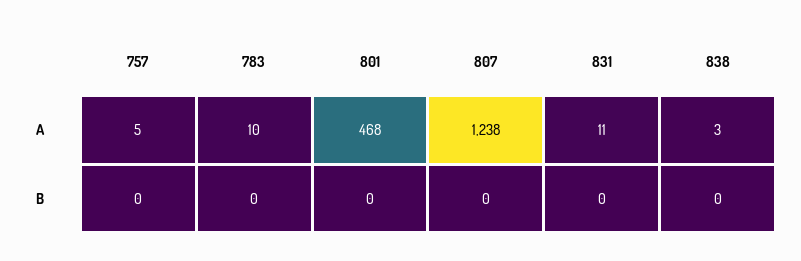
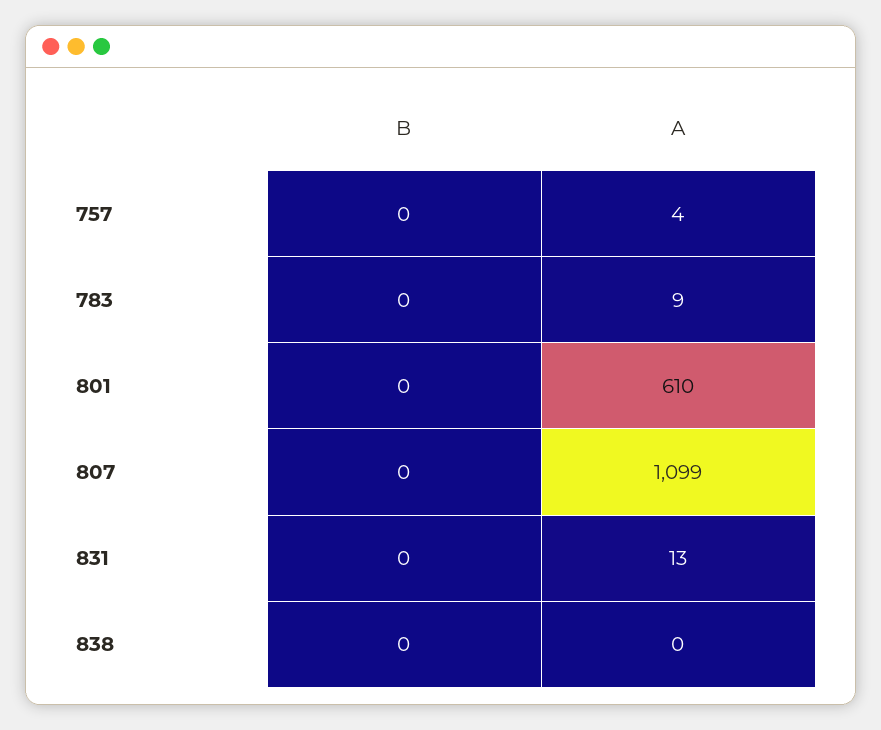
757, A: 5 -> 4
783, A: 10 -> 9
801, A: 468 -> 610
807, A: 1238 -> 1099
831, A: 11 -> 13
838, A: 3 -> 0

